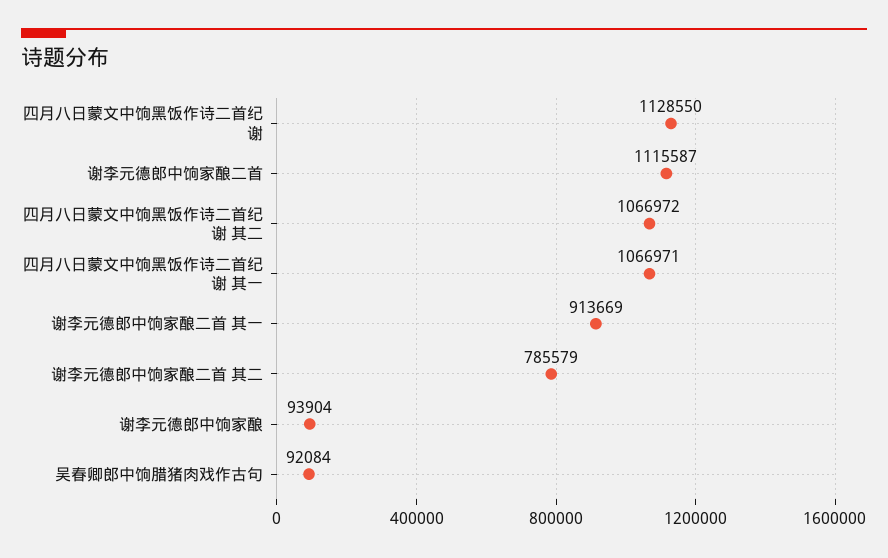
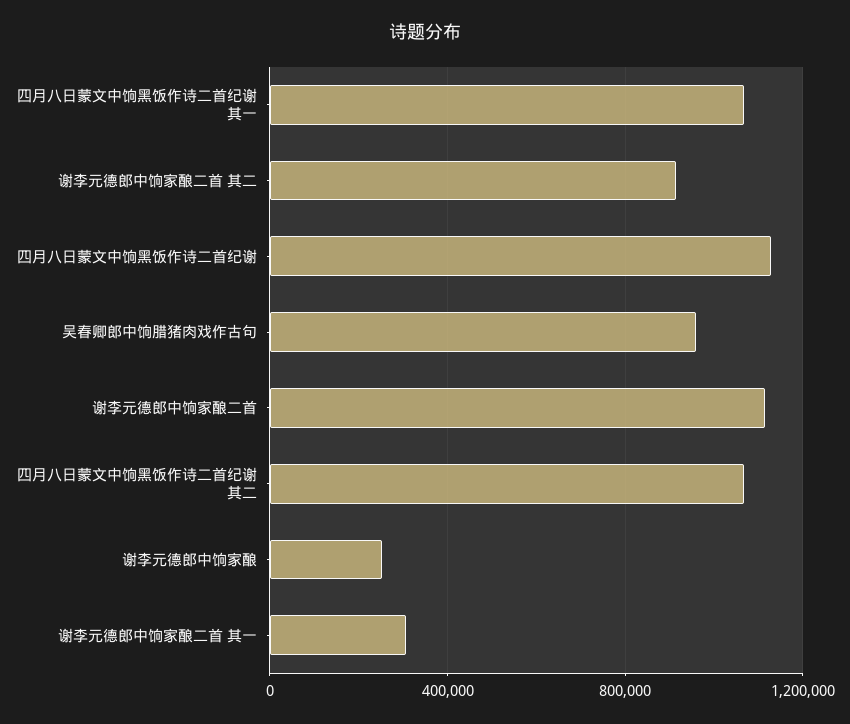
谢李元德郎中饷家酿二首 其一: 913669 -> 300000
谢李元德郎中饷家酿二首 其二: 785579 -> 900000
谢李元德郎中饷家酿: 93904 -> 250000
吴春卿郎中饷腊猪肉戏作古句: 92084 -> 950000

